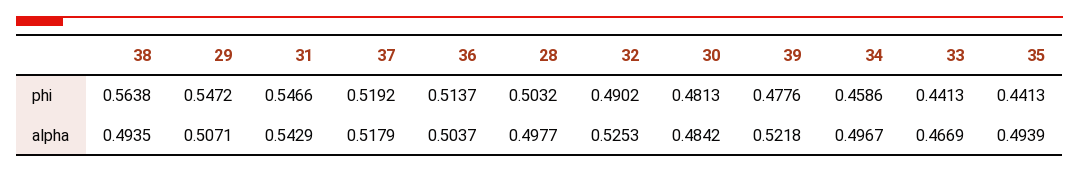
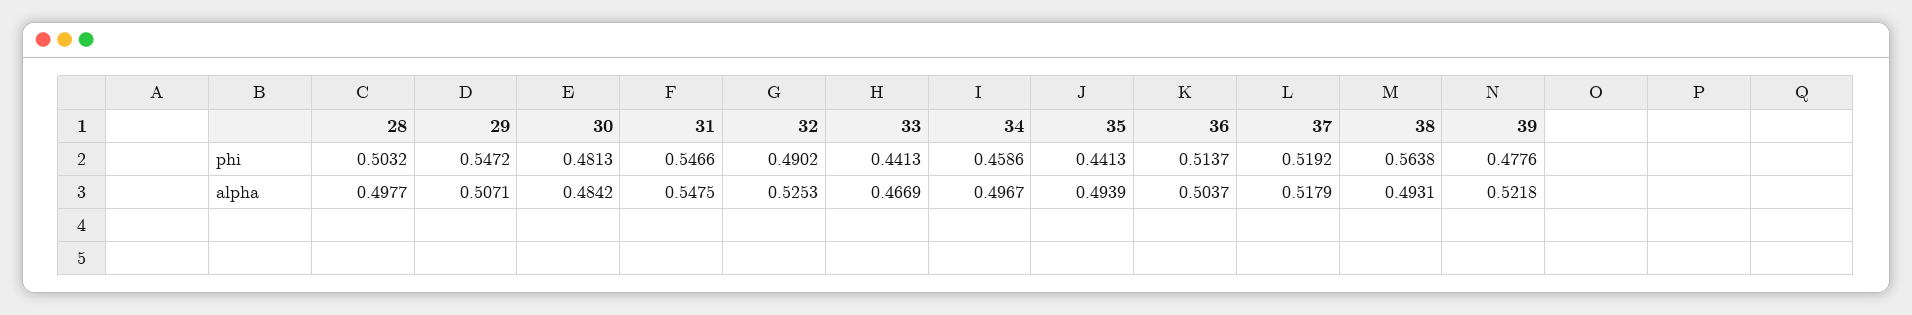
38, alpha: 0.4935 -> 0.4931
31, alpha: 0.5429 -> 0.5475

